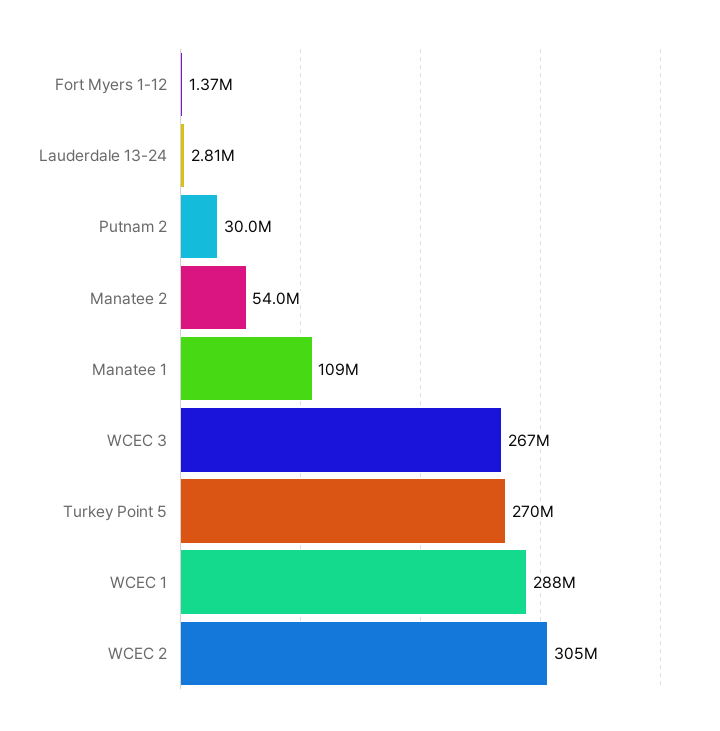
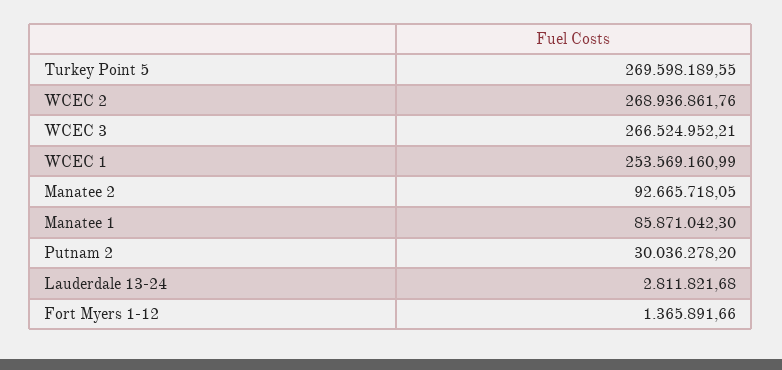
Manatee 2: 54000000 -> 92665718.05
Manatee 1: 109000000 -> 85871042.3
WCEC 1: 288000000 -> 253569160.99
WCEC 2: 305000000 -> 268936861.76

